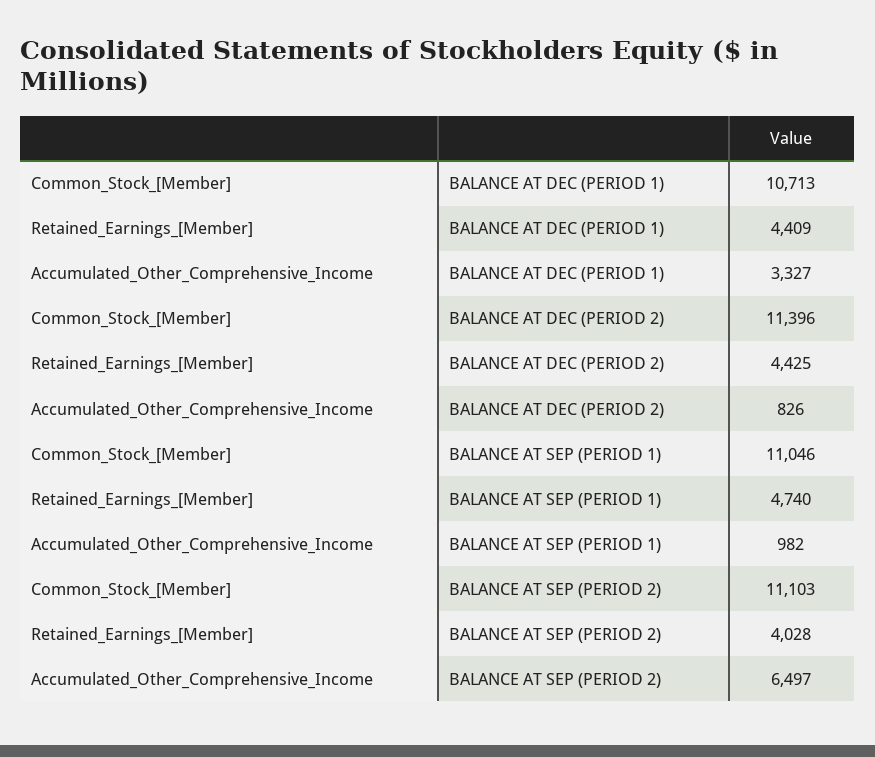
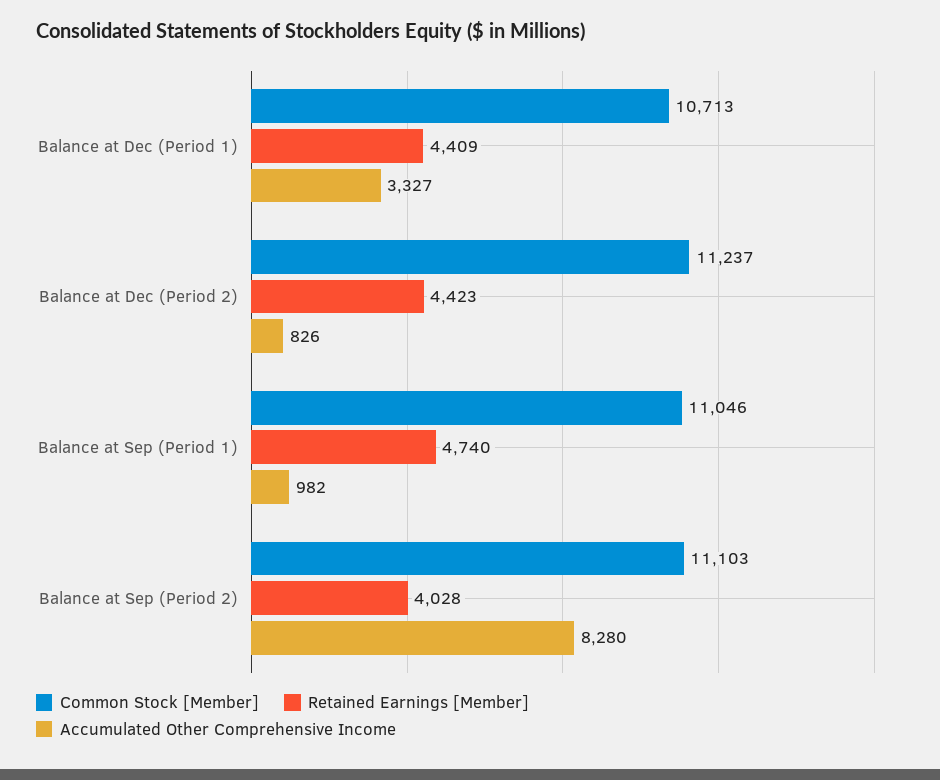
Common_Stock_[Member], BALANCE AT DEC (PERIOD 2): 11396 -> 11237
Retained_Earnings_[Member], BALANCE AT DEC (PERIOD 2): 4425 -> 4423
Accumulated_Other_Comprehensive_Income, BALANCE AT SEP (PERIOD 2): 6497 -> 8280

